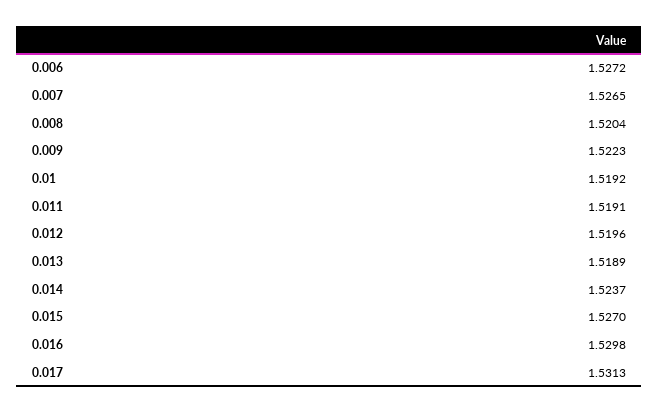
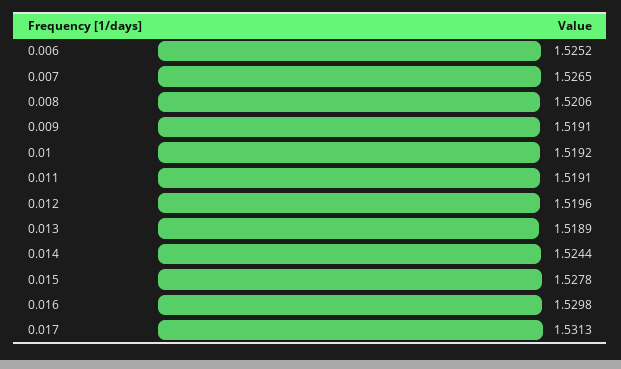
0.006: 1.5272 -> 1.5252
0.008: 1.5204 -> 1.5206
0.009: 1.5223 -> 1.5191
0.014: 1.5237 -> 1.5244
0.015: 1.527 -> 1.5278

